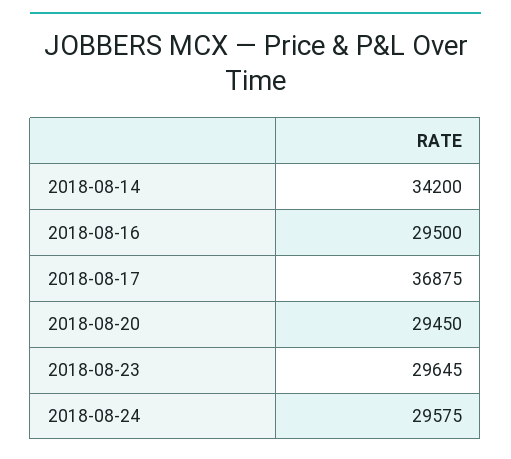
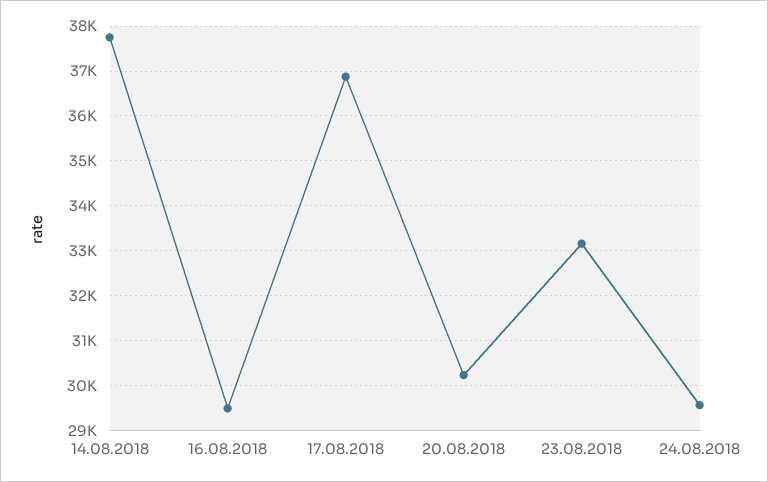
2018-08-14: 34200 -> 37800
2018-08-20: 29450 -> 30200
2018-08-23: 29645 -> 33200

